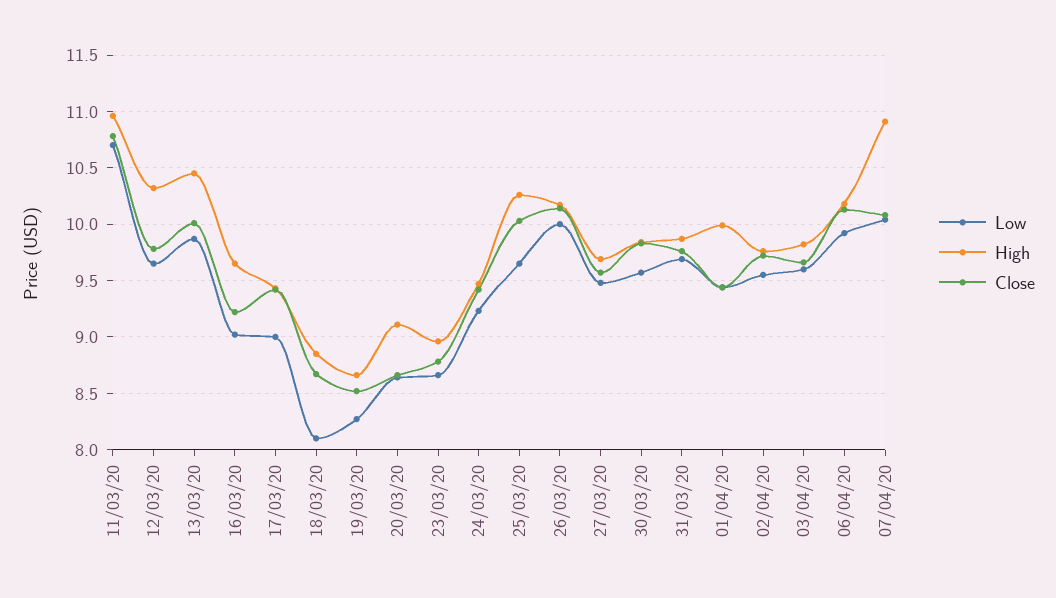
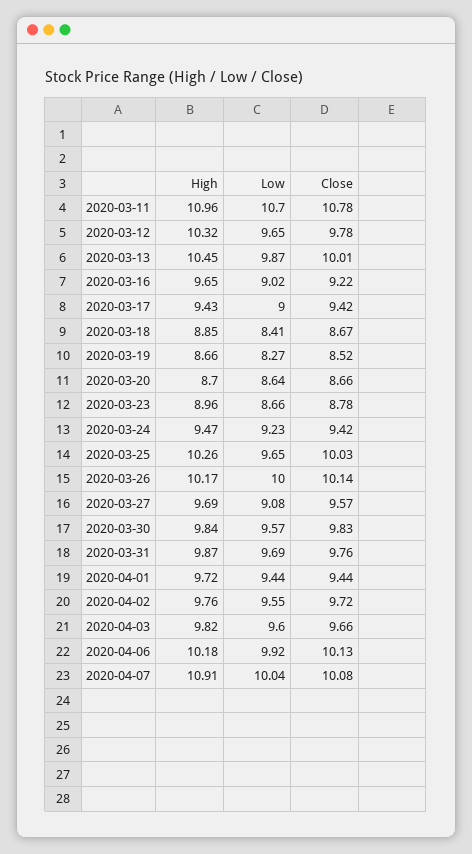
Low, 18/03/20: 8.1 -> 8.41
High, 20/03/20: 9.1 -> 8.7
Low, 27/03/20: 9.5 -> 9.08
High, 01/04/20: 10 -> 9.72

